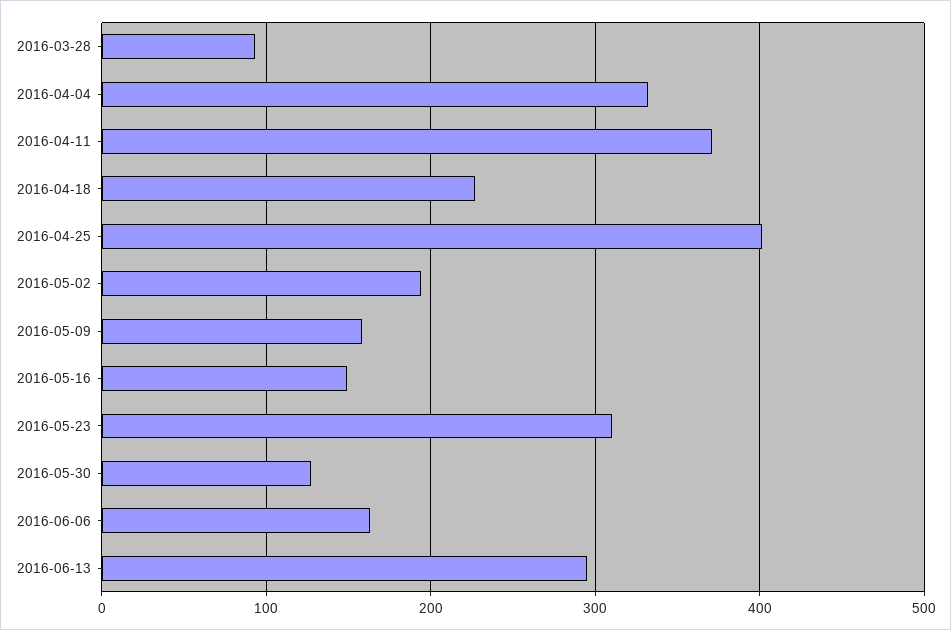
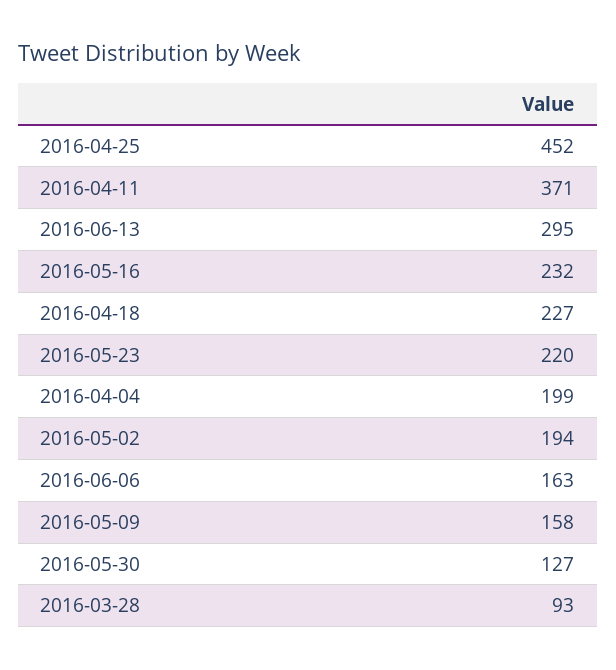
2016-04-04: 330 -> 199
2016-04-25: 400 -> 452
2016-05-16: 150 -> 232
2016-05-23: 310 -> 220

